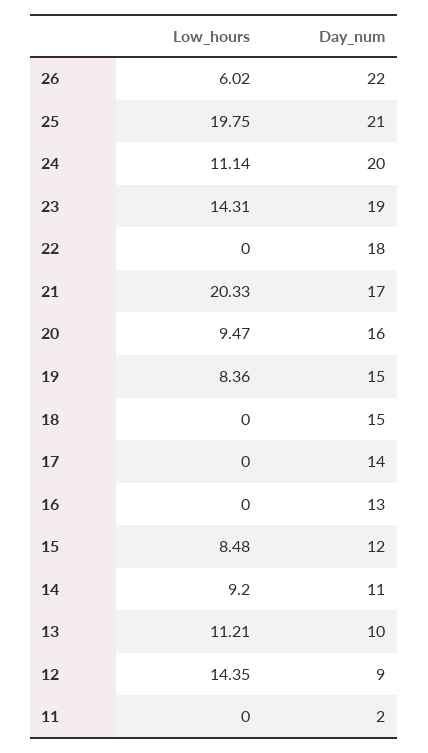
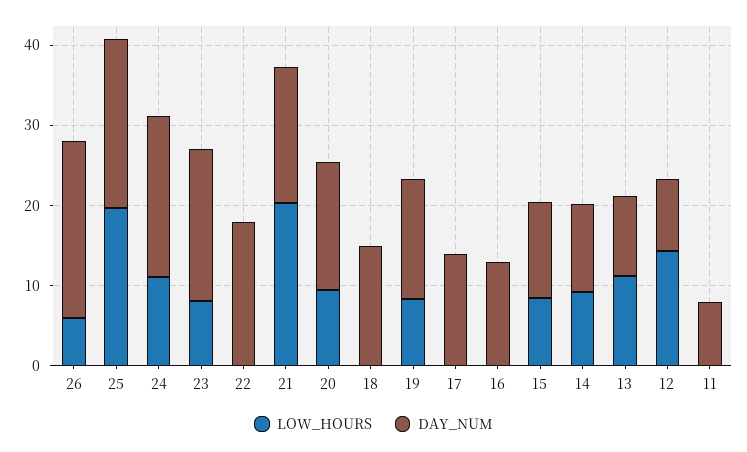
Low_hours, 23: 14.31 -> 8
Day_num, 11: 2 -> 8

